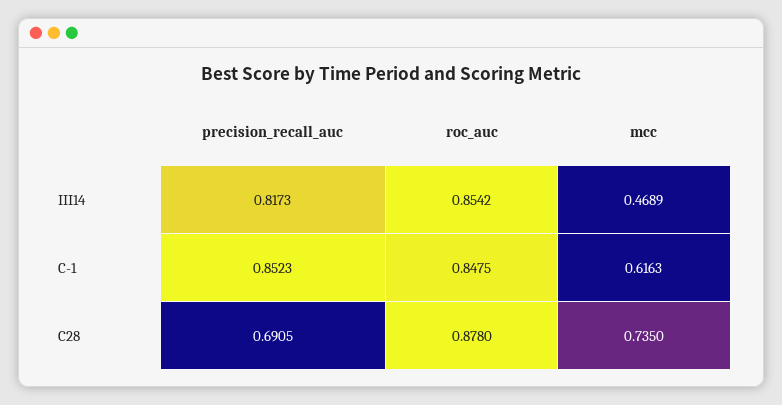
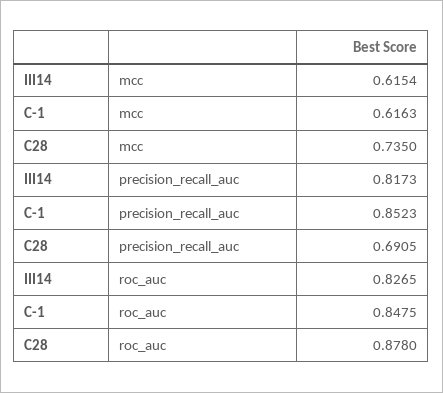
roc_auc, III14: 0.8542 -> 0.8265
mcc, III14: 0.4689 -> 0.6154

